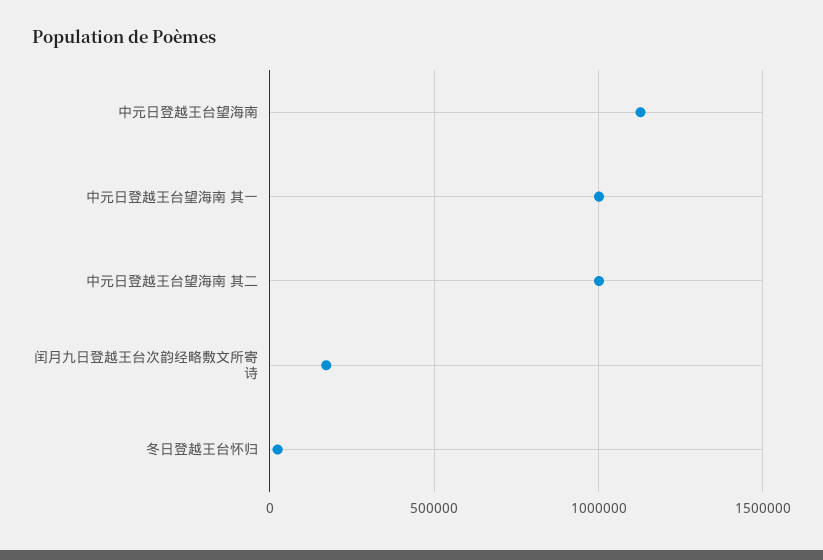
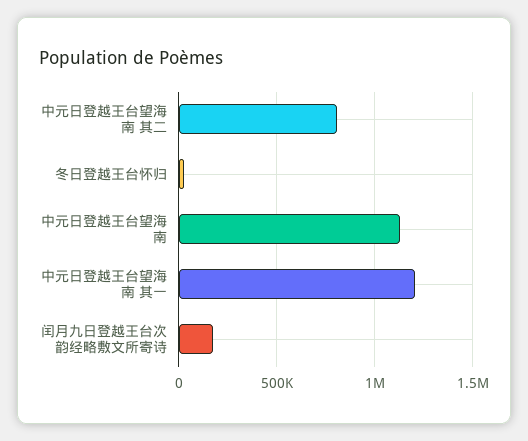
中元日登越王台望海南 其一: 1000000 -> 1200000
中元日登越王台望海南 其二: 1000000 -> 800000

